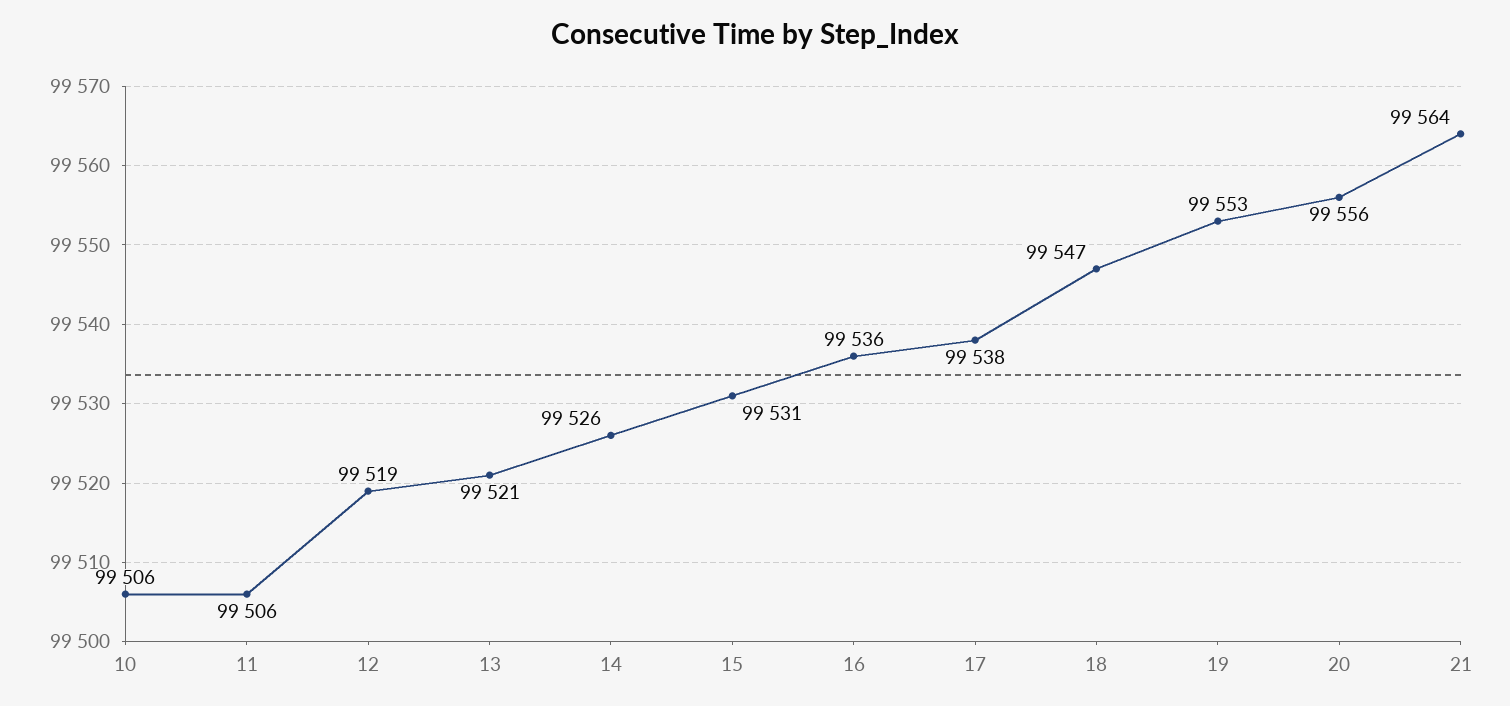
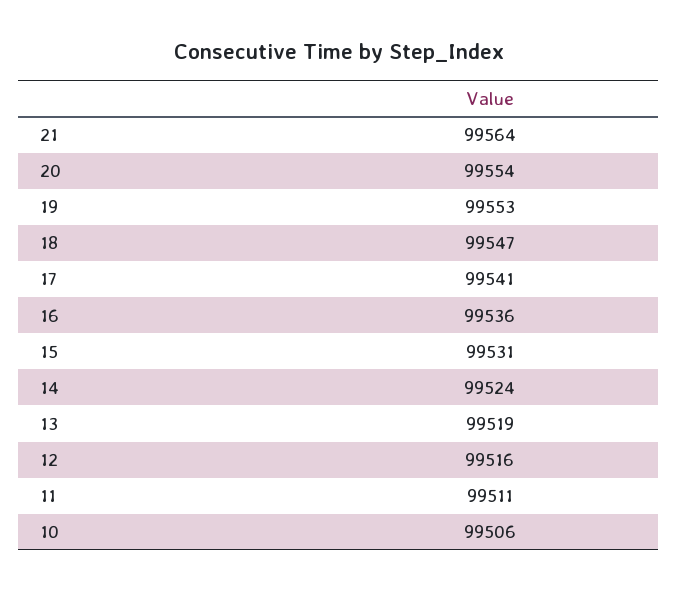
11: 99506 -> 99511
12: 99519 -> 99516
13: 99521 -> 99519
14: 99526 -> 99524
17: 99538 -> 99541
20: 99556 -> 99554

